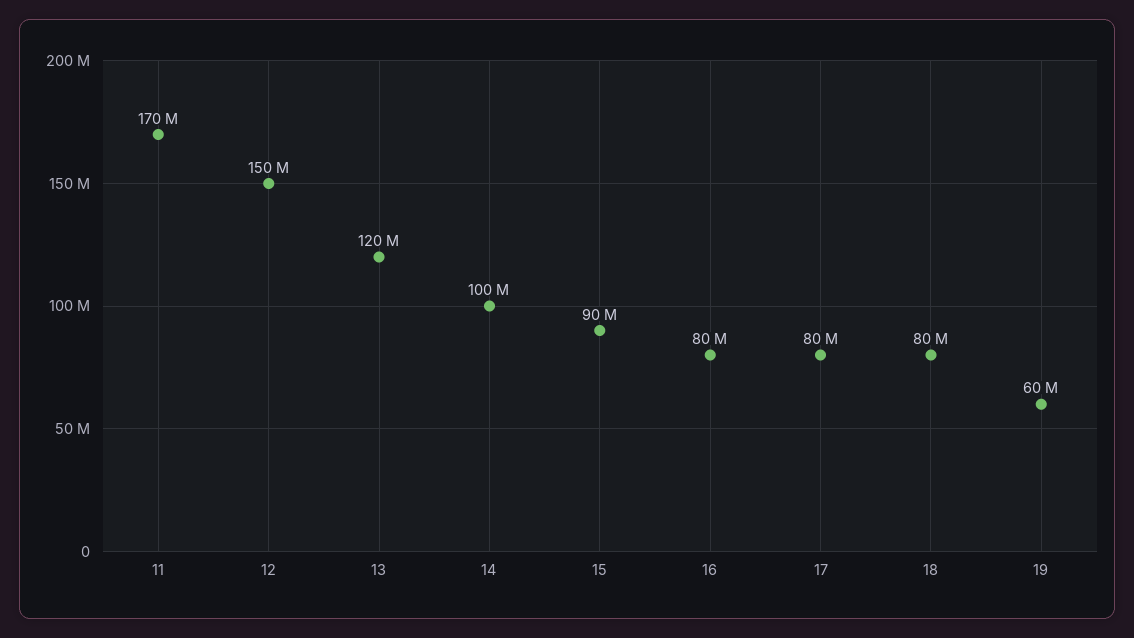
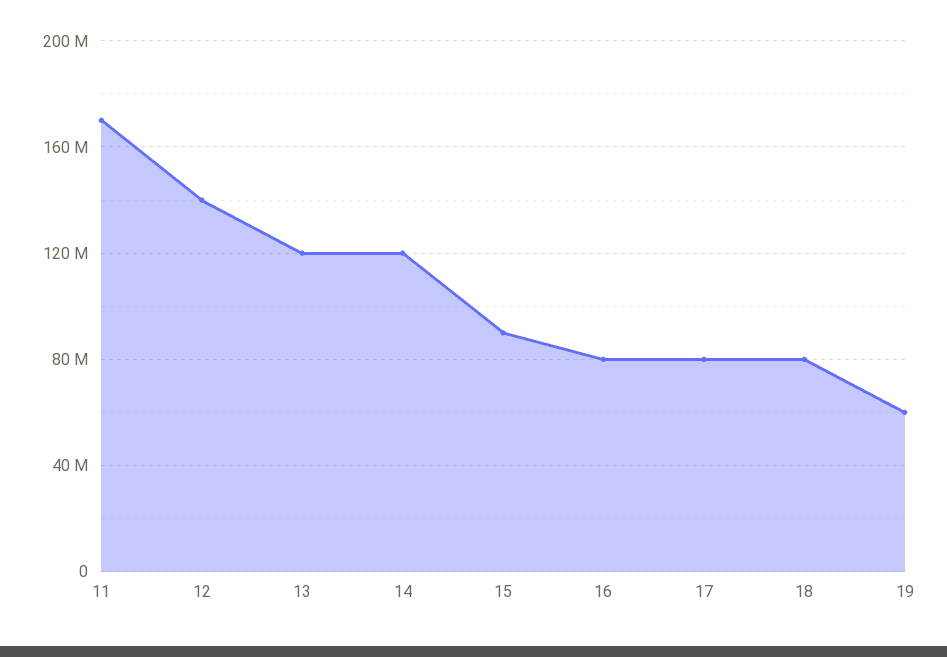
12: 150000000 -> 140000000
14: 100000000 -> 120000000

